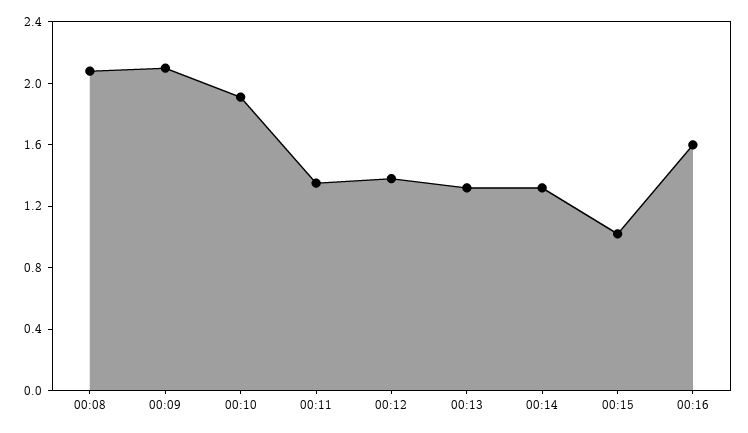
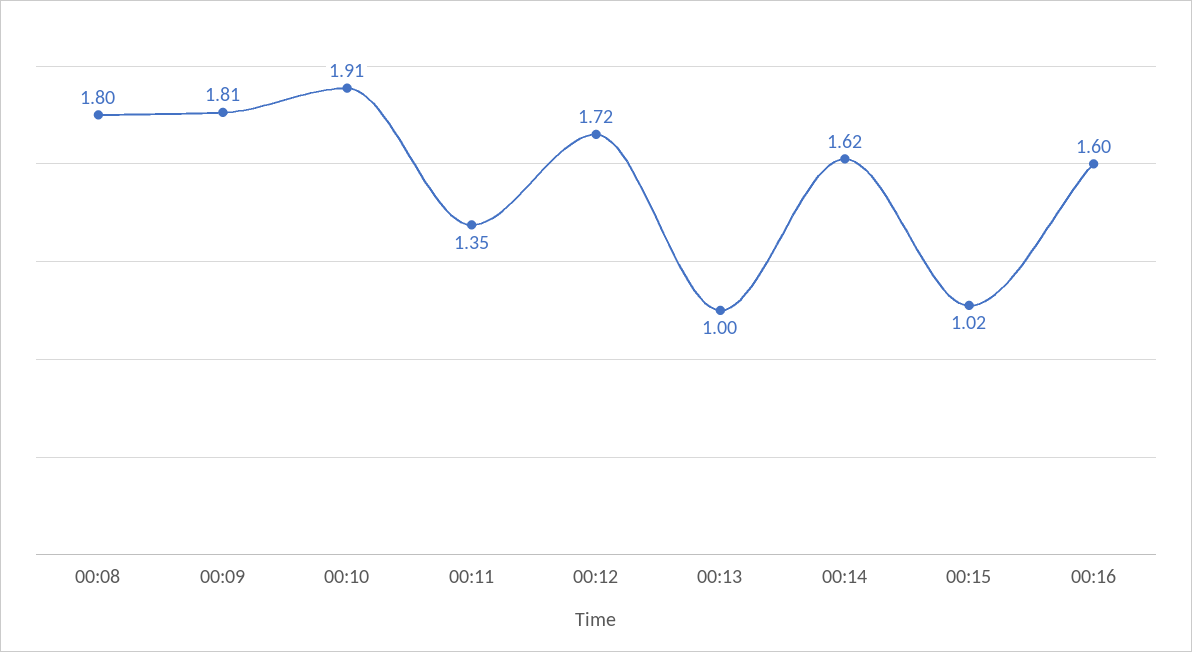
00:08: 2.1 -> 1.8
00:09: 2.1 -> 1.81
00:12: 1.4 -> 1.72
00:13: 1.3 -> 1
00:14: 1.3 -> 1.62

